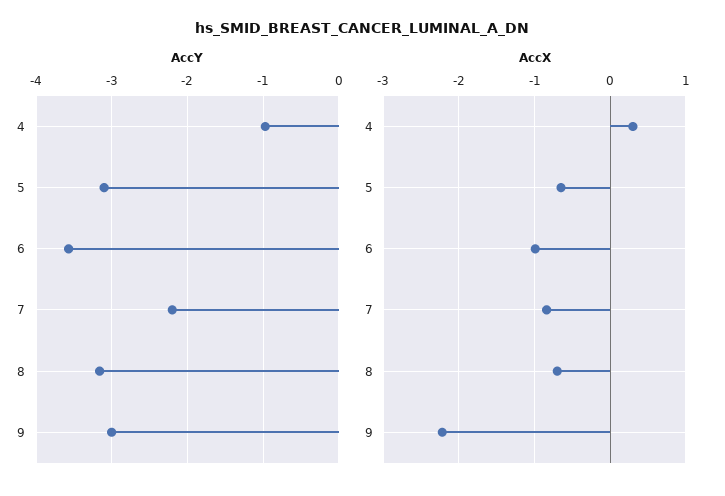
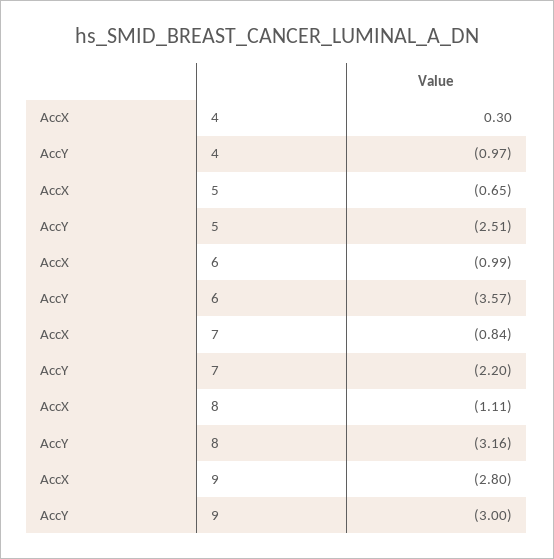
AccY, 5: -3.1 -> -2.51
AccX, 8: -0.7 -> -1.11
AccX, 9: -2.2 -> -2.8

